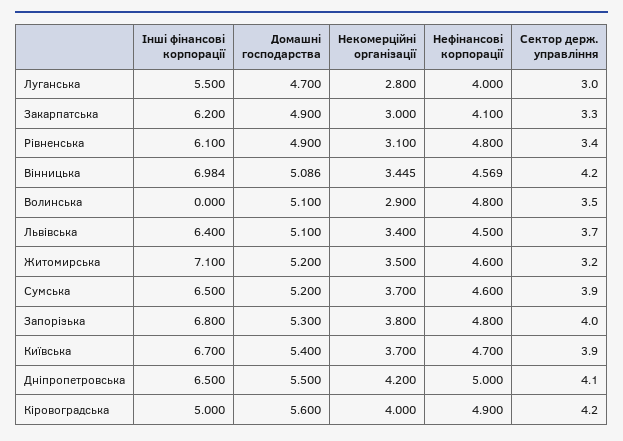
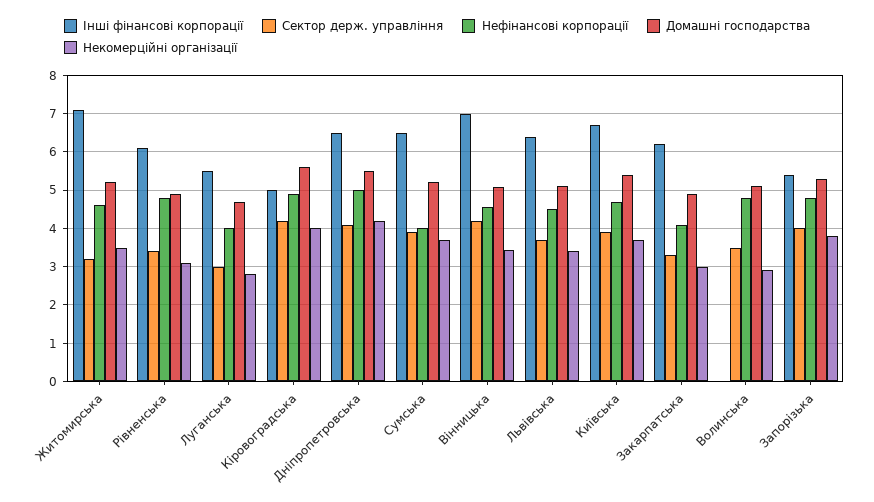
Нефінансові корпорації, Сумська: 4.6 -> 4
Інші фінансові корпорації, Запорізька: 6.8 -> 5.4

